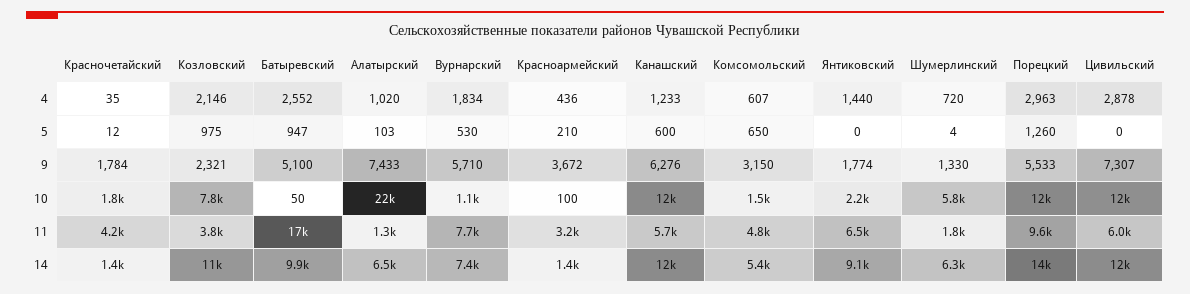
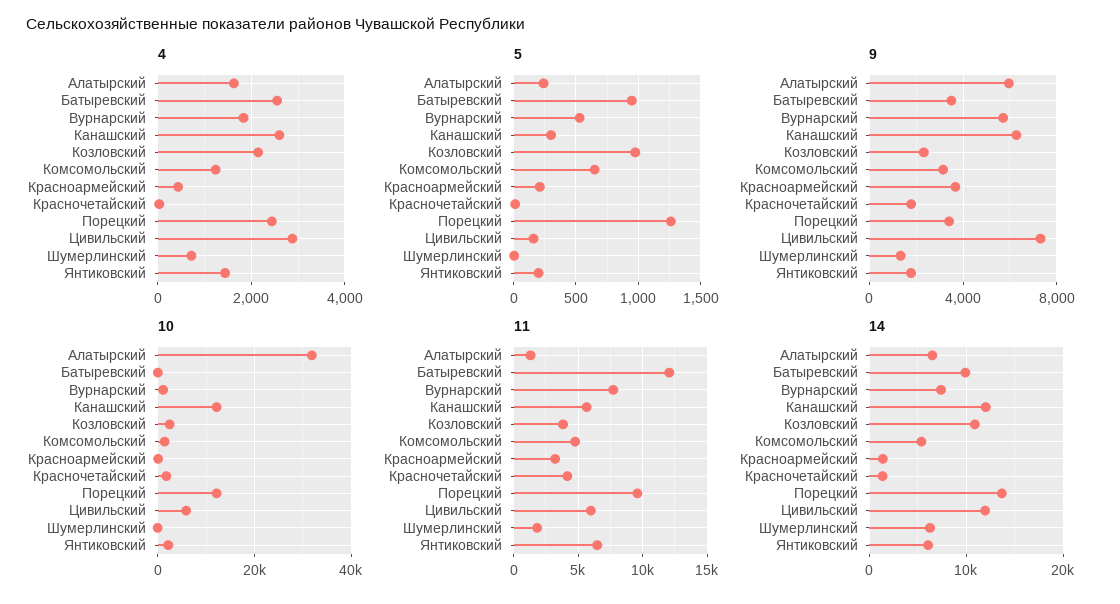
4, Алатырский: 1020 -> 1600
4, Канашский: 1233 -> 2600
4, Комсомольский: 607 -> 1200
4, Порецкий: 2963 -> 2400
5, Алатырский: 103 -> 250
5, Канашский: 600 -> 300
5, Янтиковский: 0 -> 200
5, Цивильский: 0 -> 150
9, Батыревский: 5100 -> 3500
9, Алатырский: 7433 -> 6000
9, Порецкий: 5533 -> 3500
10, Козловский: 7800 -> 2000
10, Алатырский: 22000 -> 32000
10, Шумерлинский: 5800 -> 0
10, Цивильский: 12000 -> 6000
11, Батыревский: 17000 -> 12000
14, Янтиковский: 9100 -> 6000

